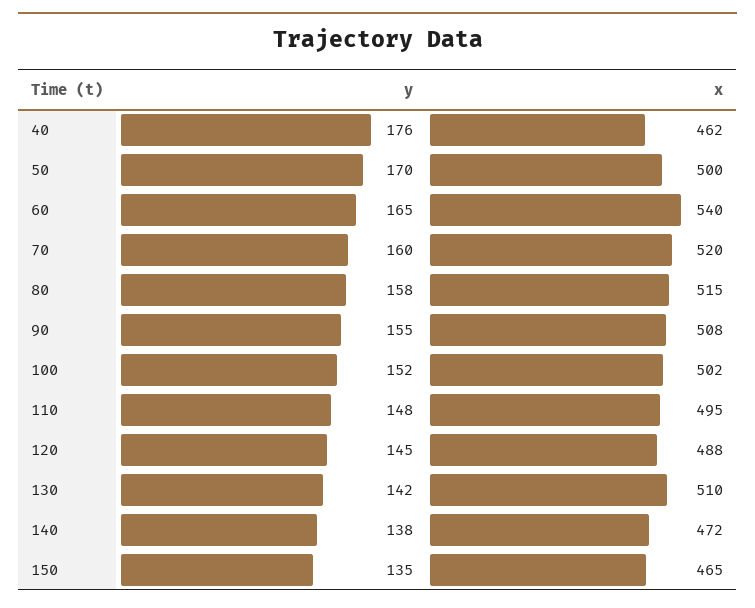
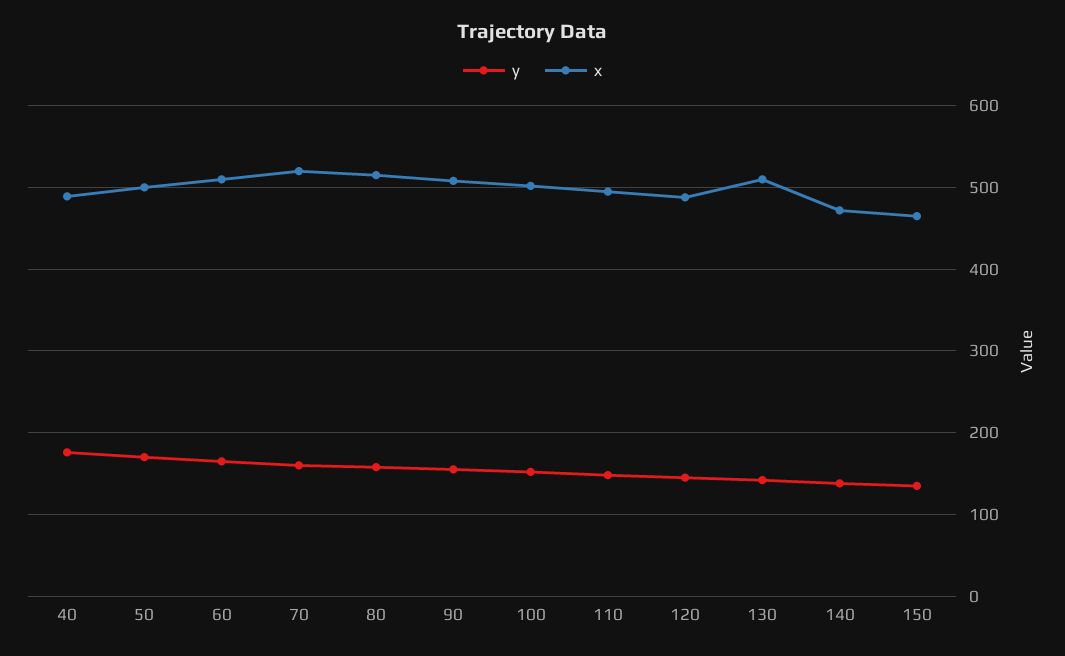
x, 40: 462 -> 490
x, 60: 540 -> 510

